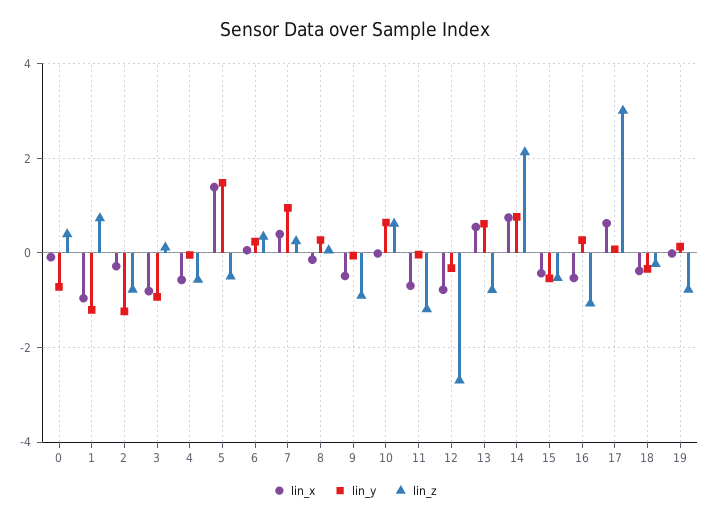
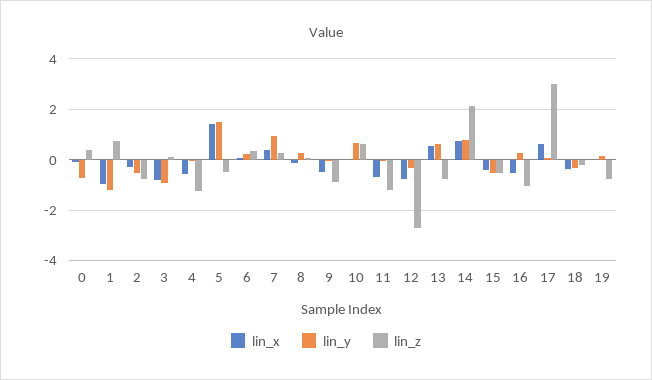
lin_y, 2: -1.2 -> -0.5
lin_z, 4: -0.6 -> -1.25

